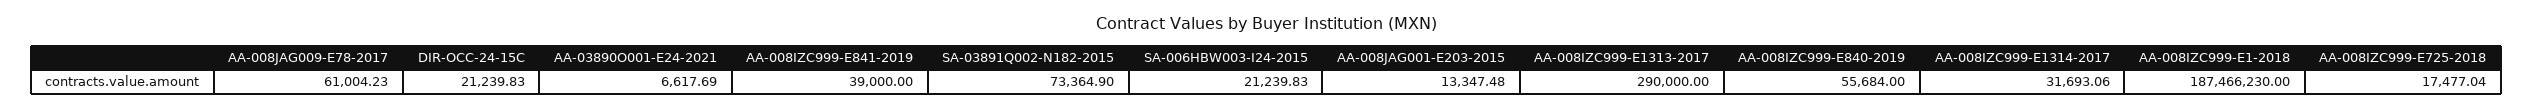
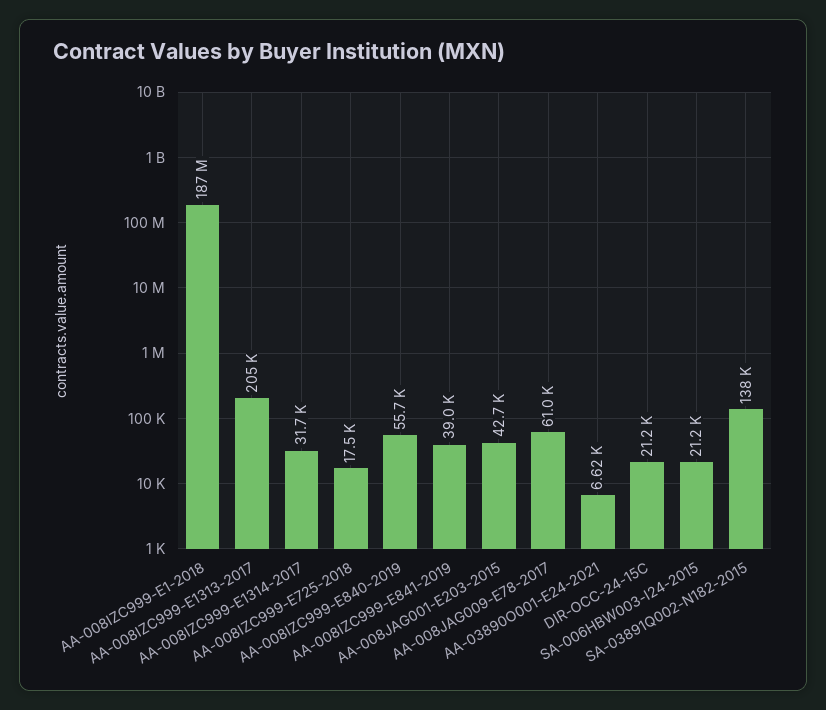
SA-03891Q002-N182-2015: 73364.9 -> 138000
AA-008JAG001-E203-2015: 13347.48 -> 42700
AA-008IZC999-E1313-2017: 290000 -> 205000

